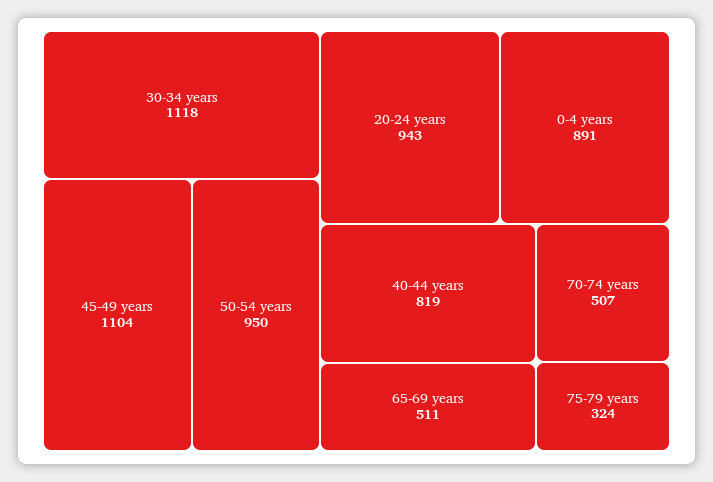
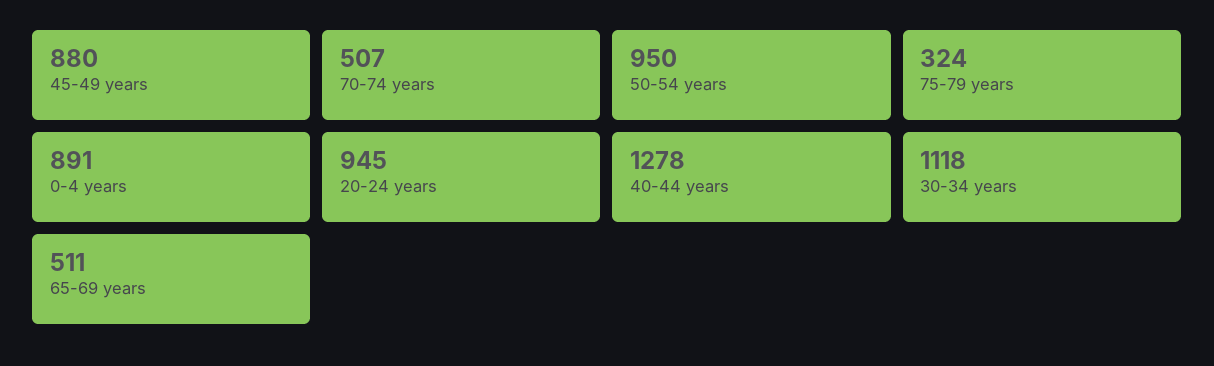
45-49 years: 1104 -> 880
20-24 years: 943 -> 945
40-44 years: 819 -> 1278

